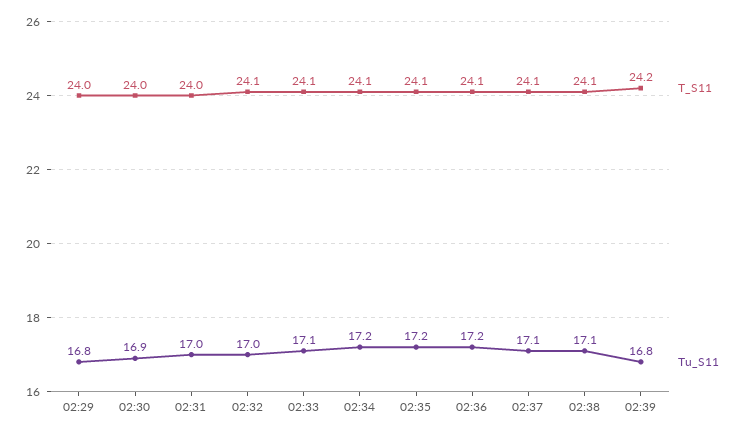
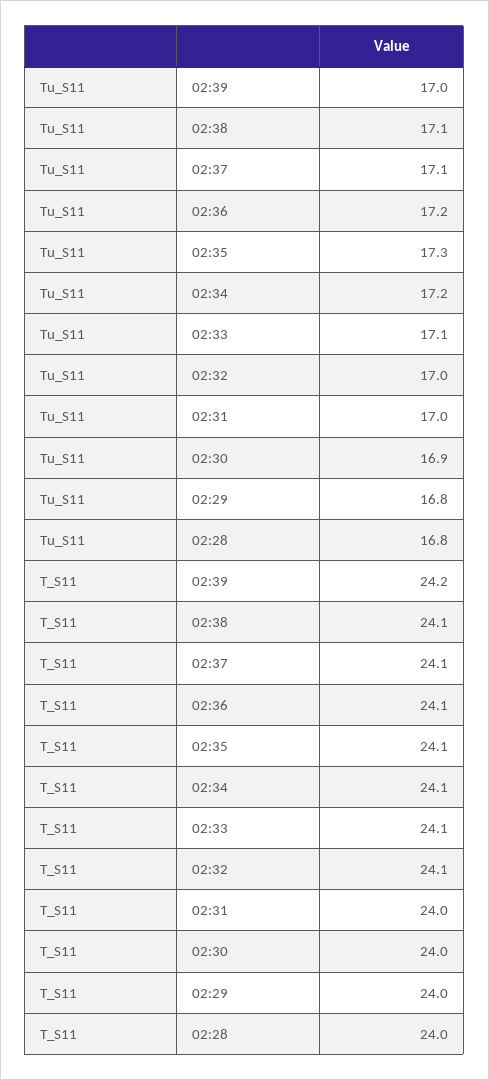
Tu_S11, 02:35: 17.2 -> 17.3
Tu_S11, 02:39: 16.8 -> 17
Tu_S11, 02:28: none -> 16.8
T_S11, 02:28: none -> 24

